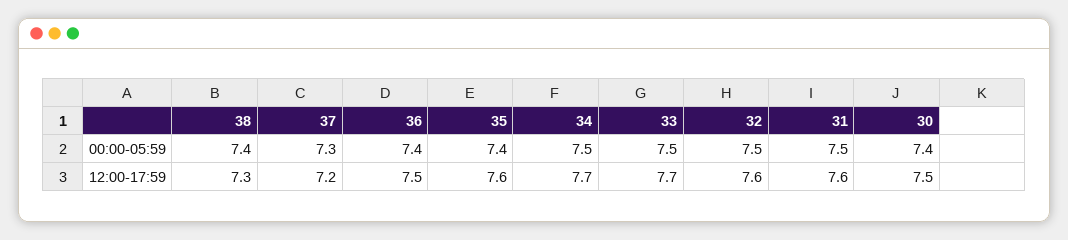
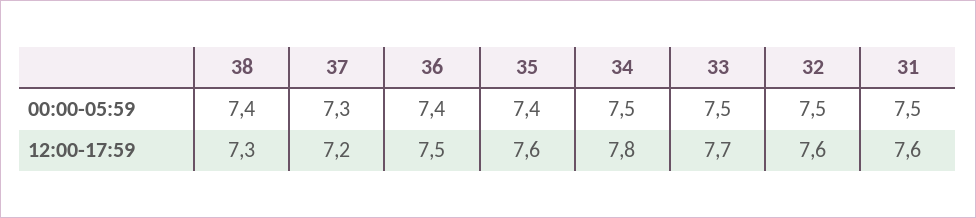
30, 00:00-05:59: 7.4 -> none
34, 12:00-17:59: 7.7 -> 7.8
30, 12:00-17:59: 7.5 -> none

